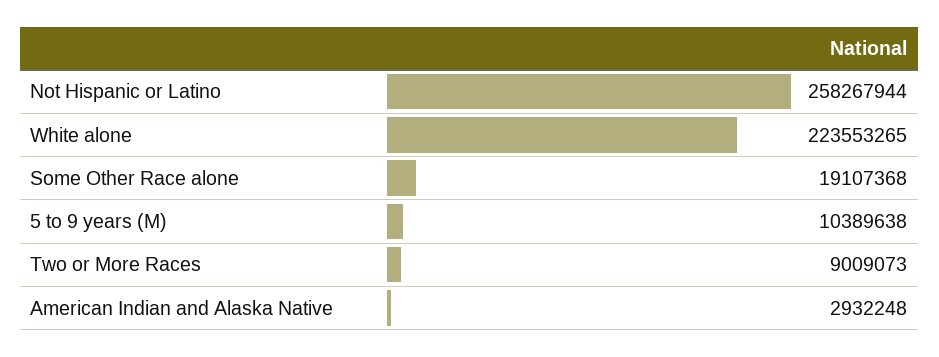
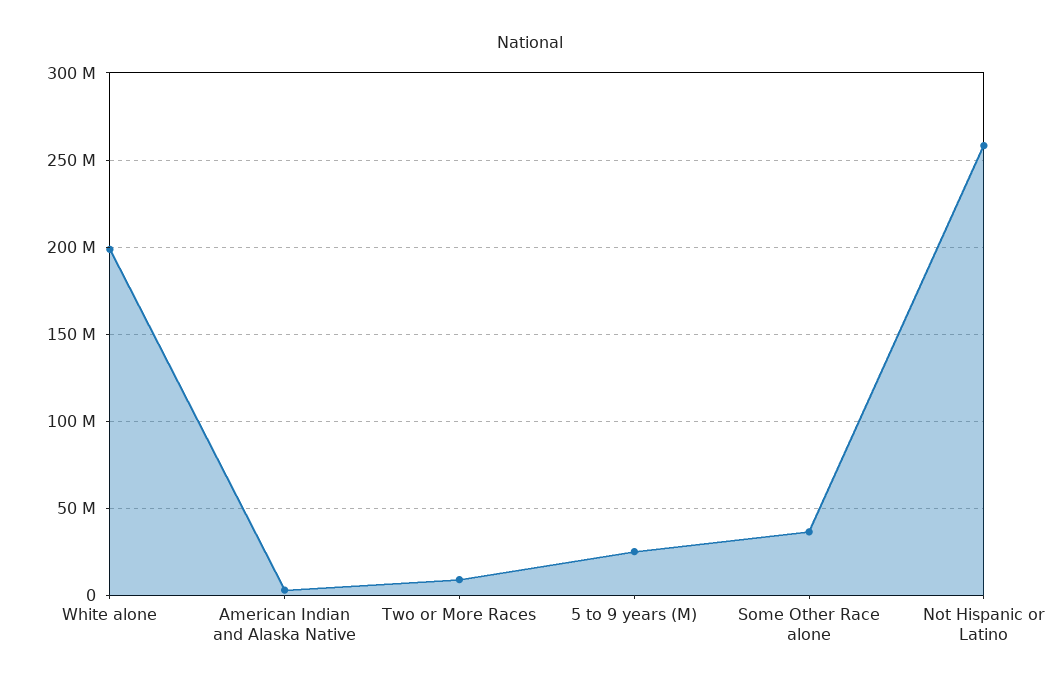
White alone: 223553265 -> 200000000
Some Other Race alone: 19107368 -> 35000000
5 to 9 years (M): 10389638 -> 25000000

